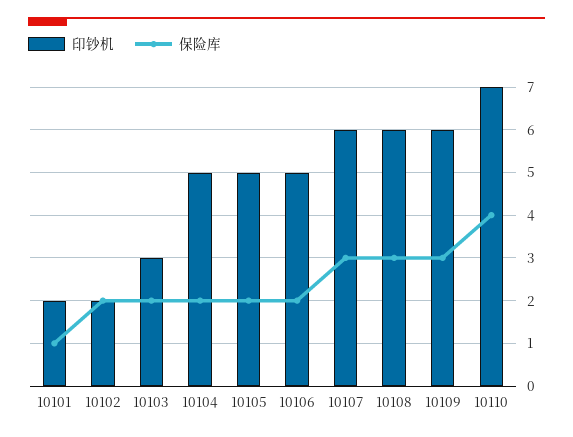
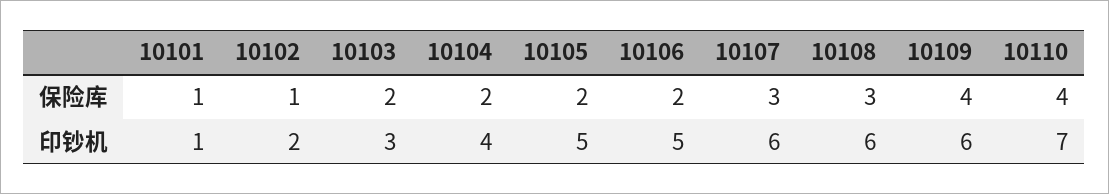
印钞机, 10101: 2 -> 1
保险库, 10102: 2 -> 1
印钞机, 10104: 5 -> 4
保险库, 10109: 3 -> 4

